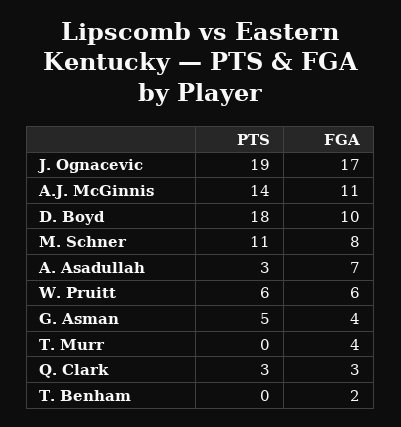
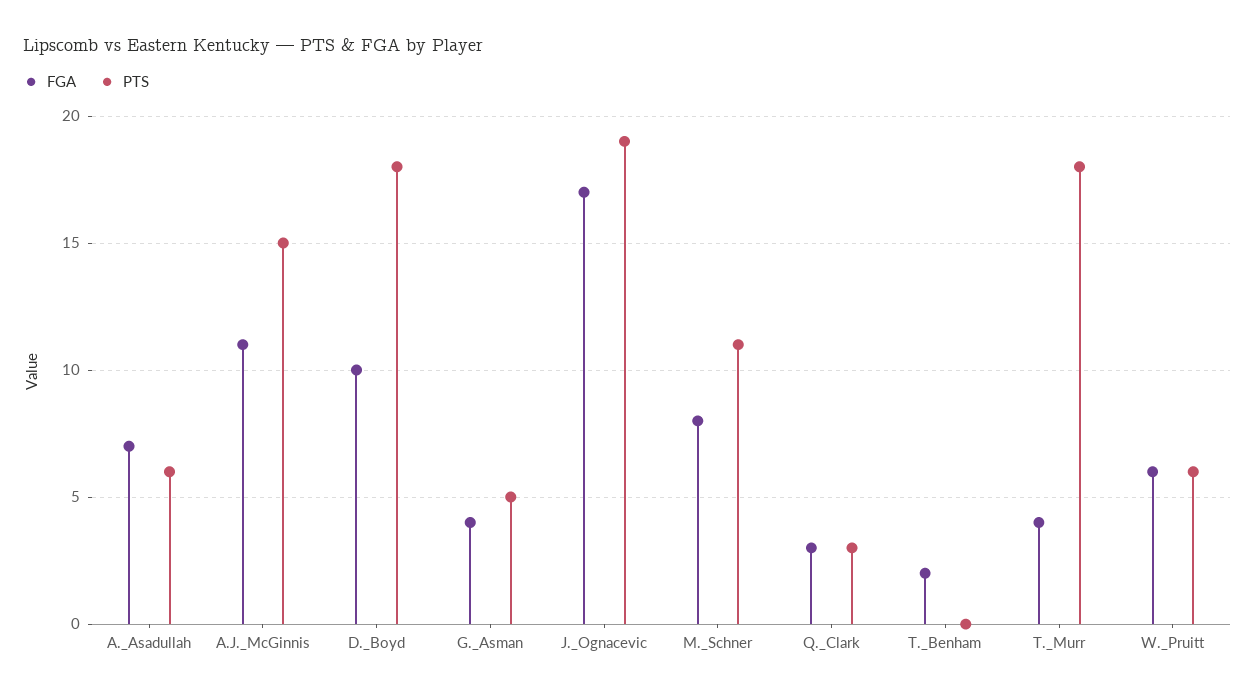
PTS, A.J. McGinnis: 14 -> 15
PTS, A. Asadullah: 3 -> 6
PTS, T. Murr: 0 -> 18

